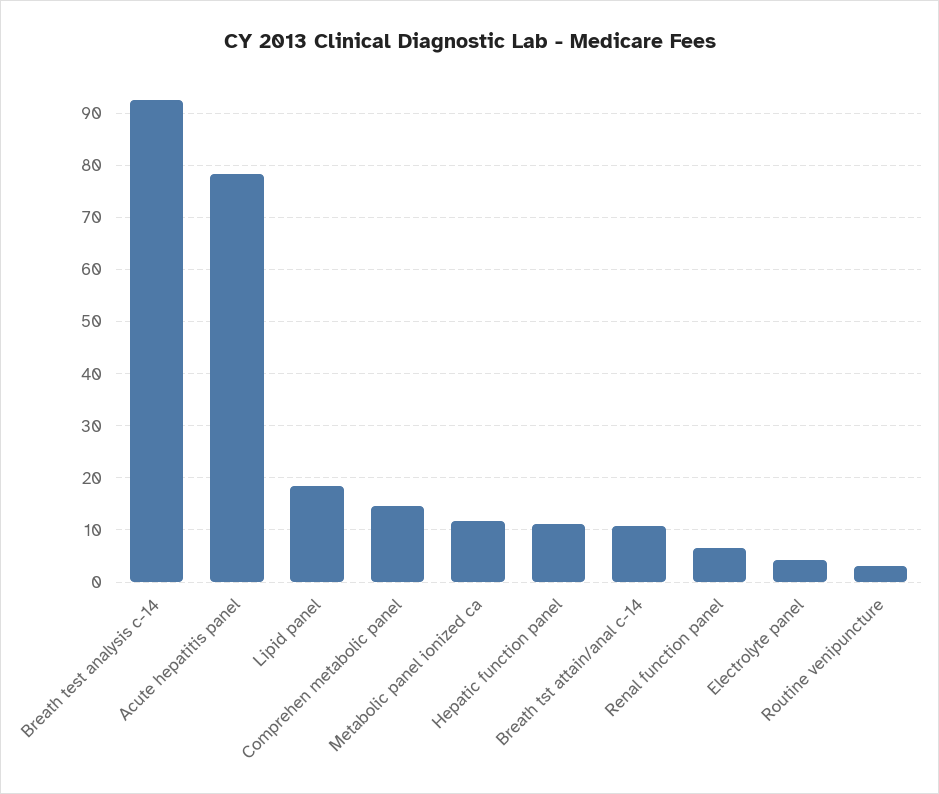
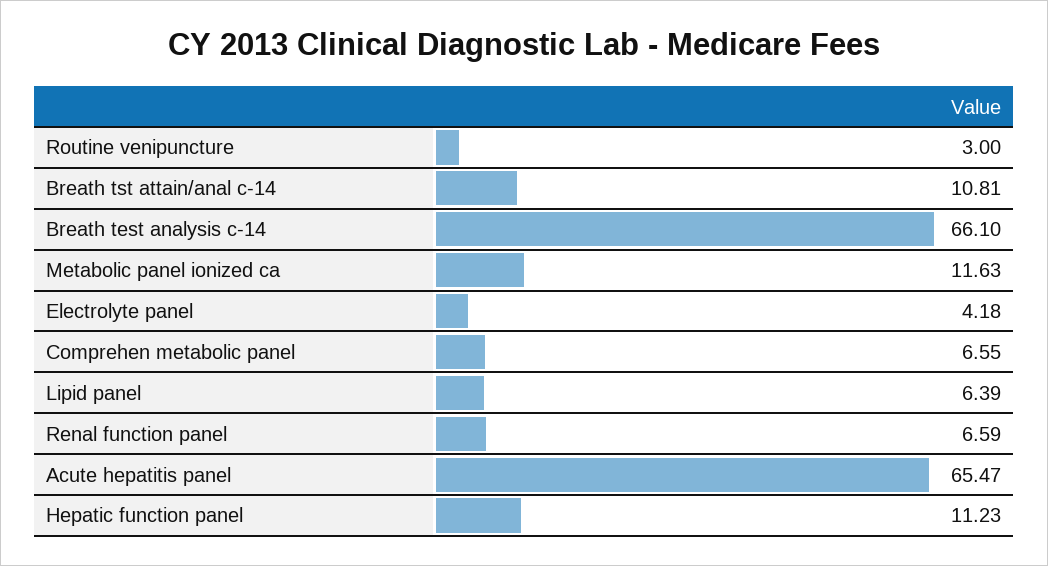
Breath test analysis c-14: 92 -> 66.1
Acute hepatitis panel: 78 -> 65.47
Lipid panel: 18 -> 6.39
Comprehen metabolic panel: 14 -> 6.55

